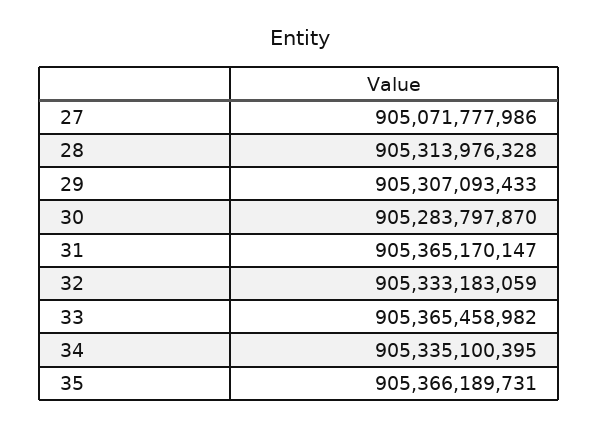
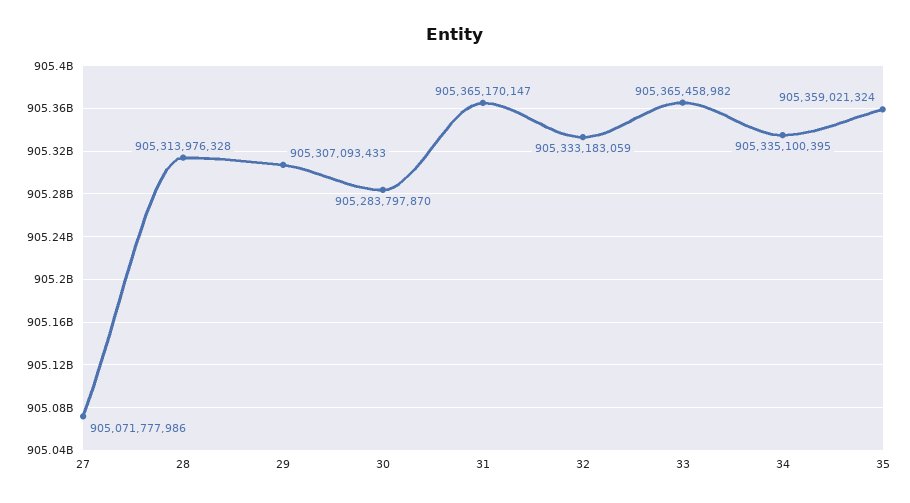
35: 905366189731 -> 905359021324

